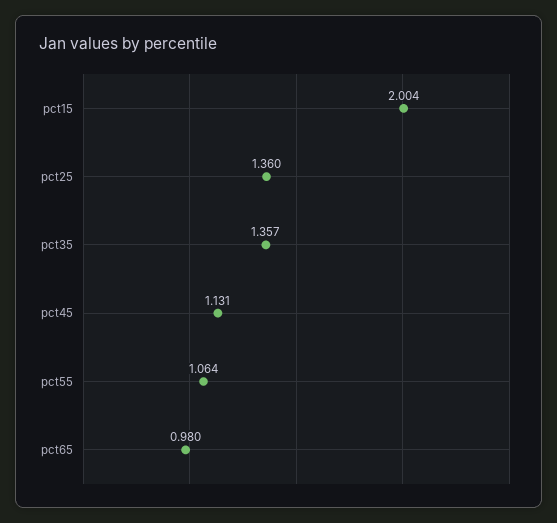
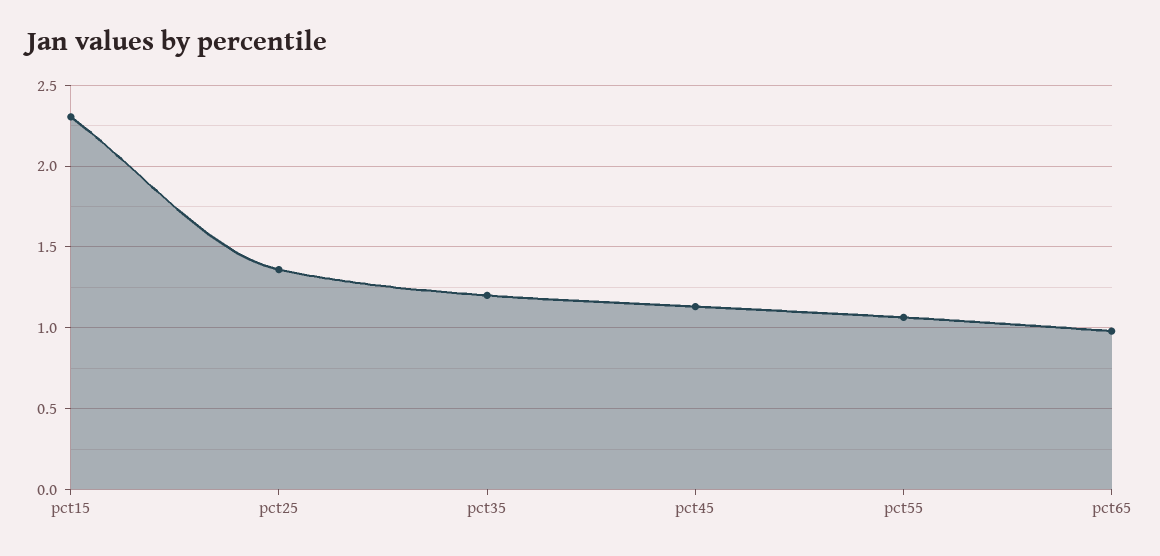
pct15: 2.004 -> 2.3
pct35: 1.357 -> 1.2

